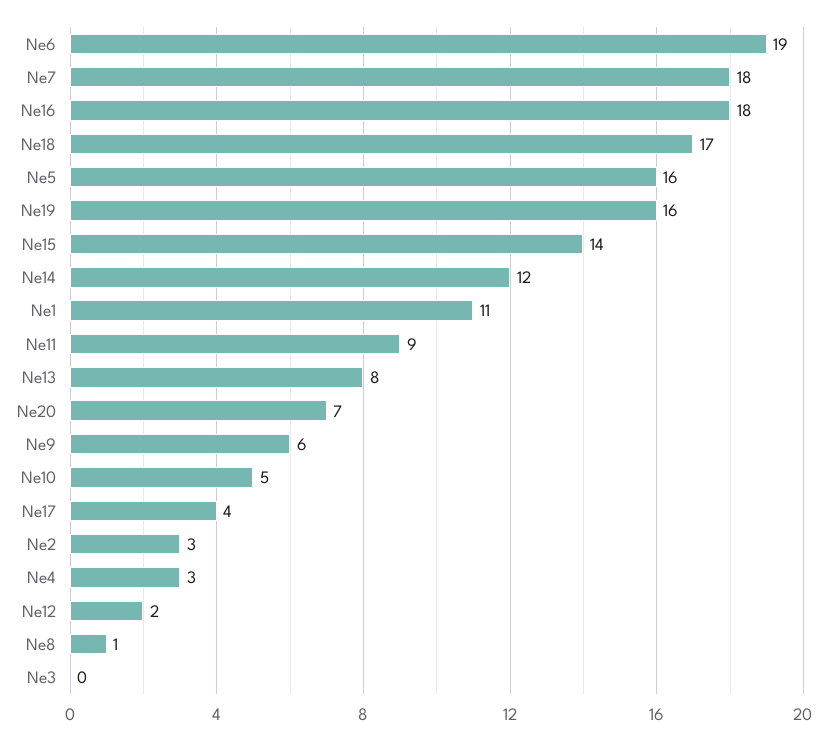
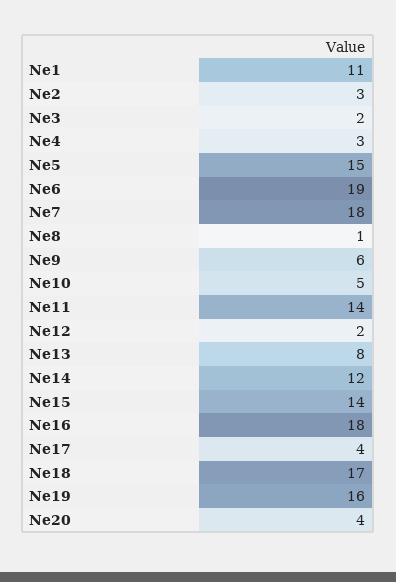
Ne5: 16 -> 15
Ne11: 9 -> 14
Ne20: 7 -> 4
Ne3: 0 -> 2

